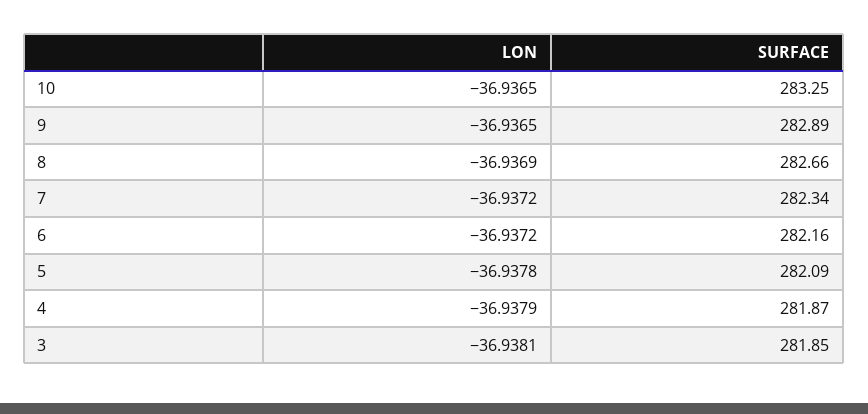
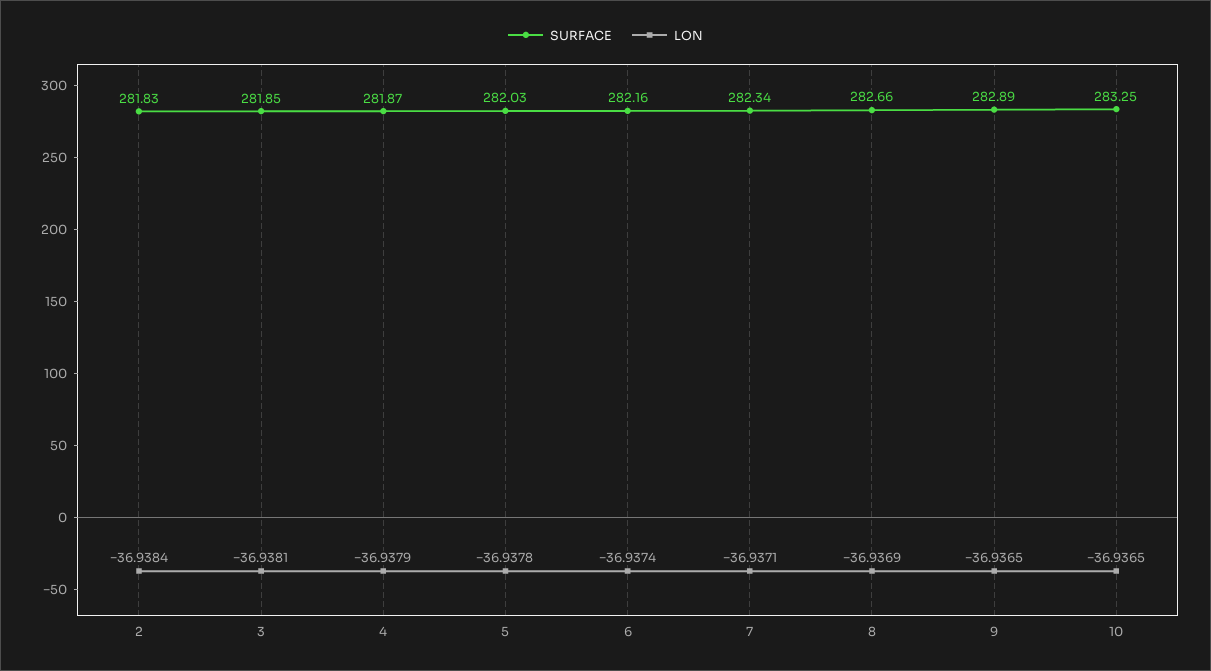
LON, 7: -36.9372 -> -36.9371
LON, 6: -36.9372 -> -36.9374
SURFACE, 5: 282.09 -> 282.03
SURFACE, 2: none -> 281.83
LON, 2: none -> -36.9384

